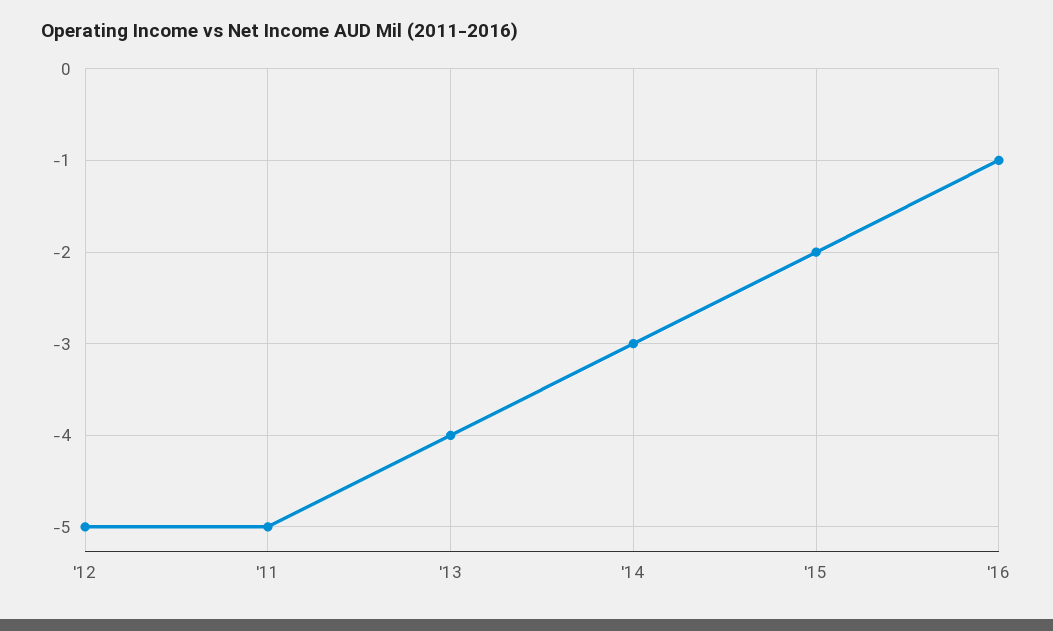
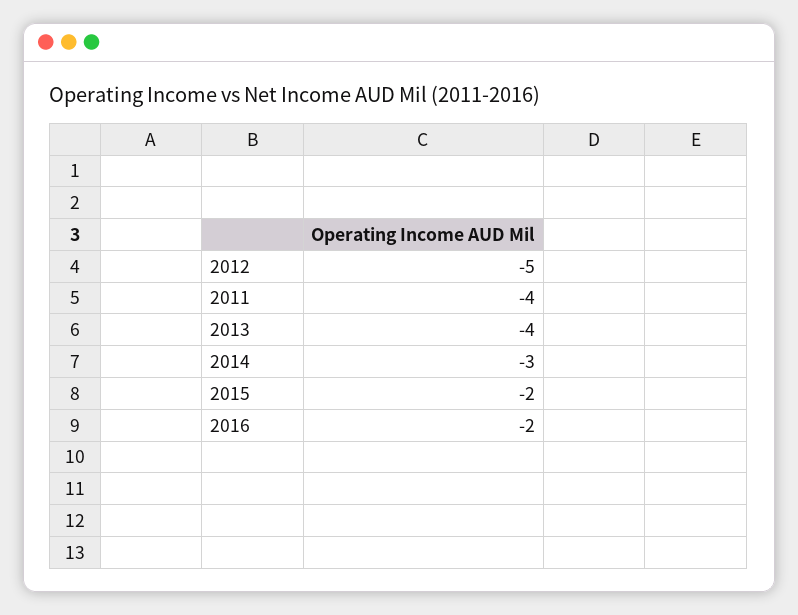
'11: -5 -> -4
'16: -1 -> -2

